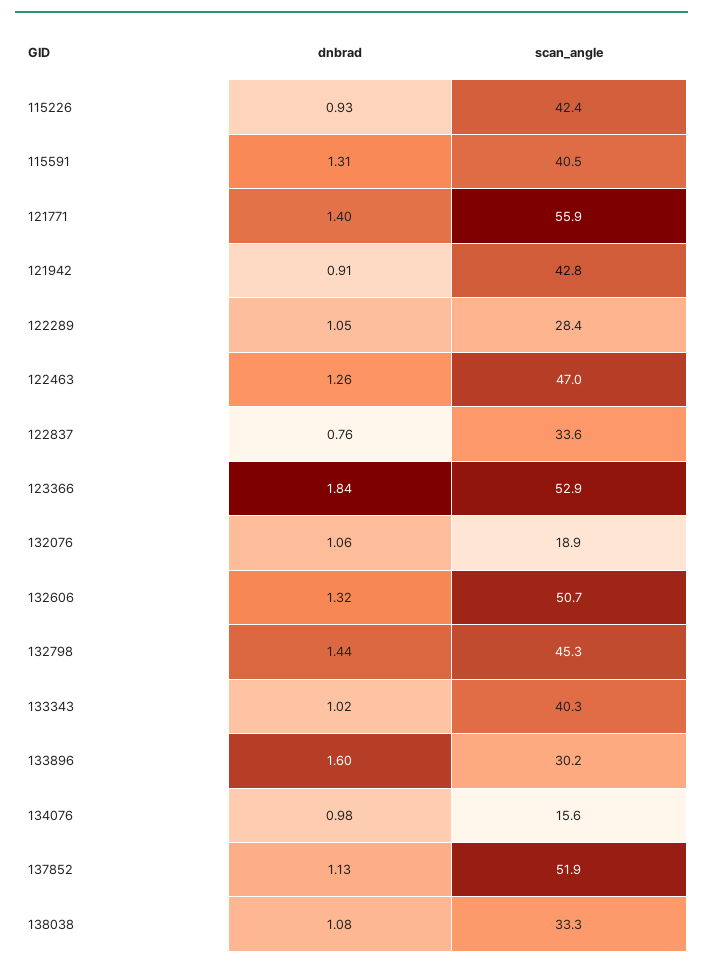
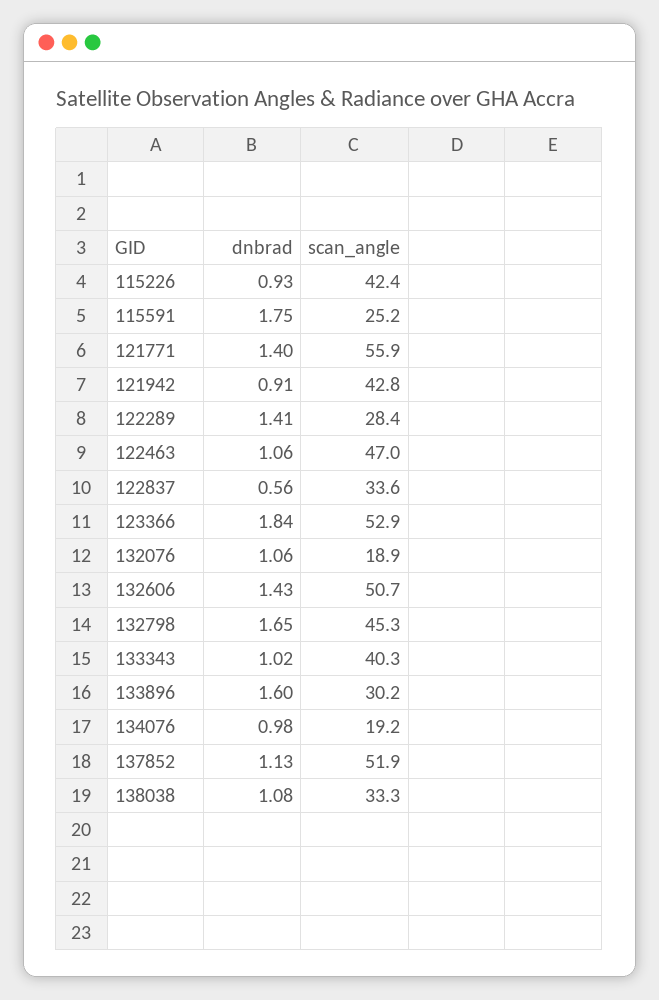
dnbrad, 115591: 1.31 -> 1.75
scan_angle, 115591: 40.5 -> 25.2
dnbrad, 122289: 1.05 -> 1.41
dnbrad, 122463: 1.26 -> 1.06
dnbrad, 122837: 0.76 -> 0.56
dnbrad, 132606: 1.32 -> 1.43
dnbrad, 132798: 1.44 -> 1.65
scan_angle, 134076: 15.6 -> 19.2

